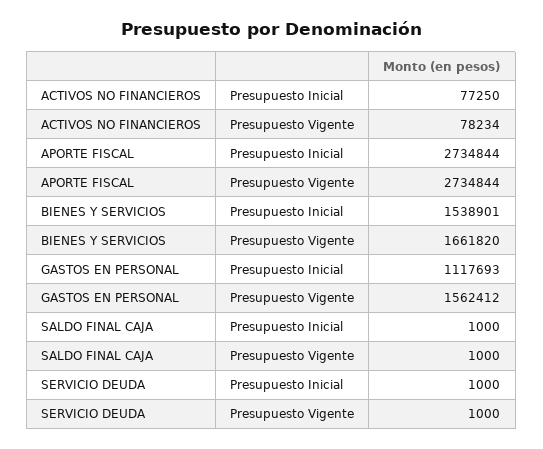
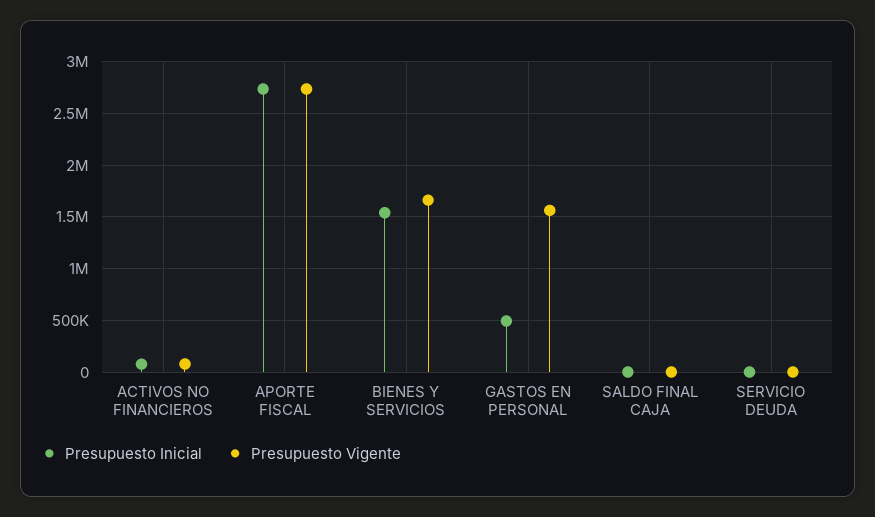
Presupuesto Inicial, GASTOS EN PERSONAL: 1117693 -> 500000

